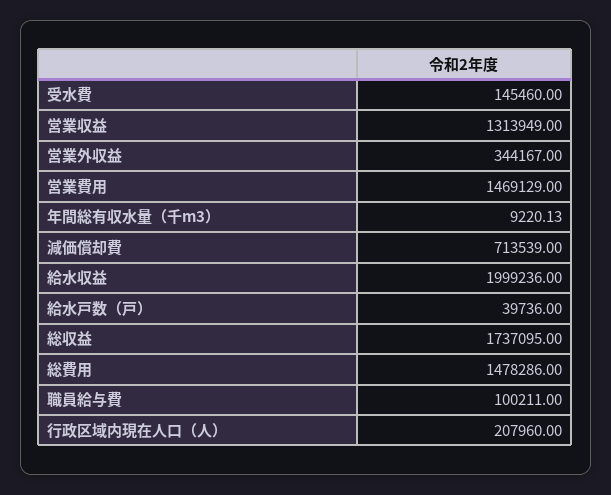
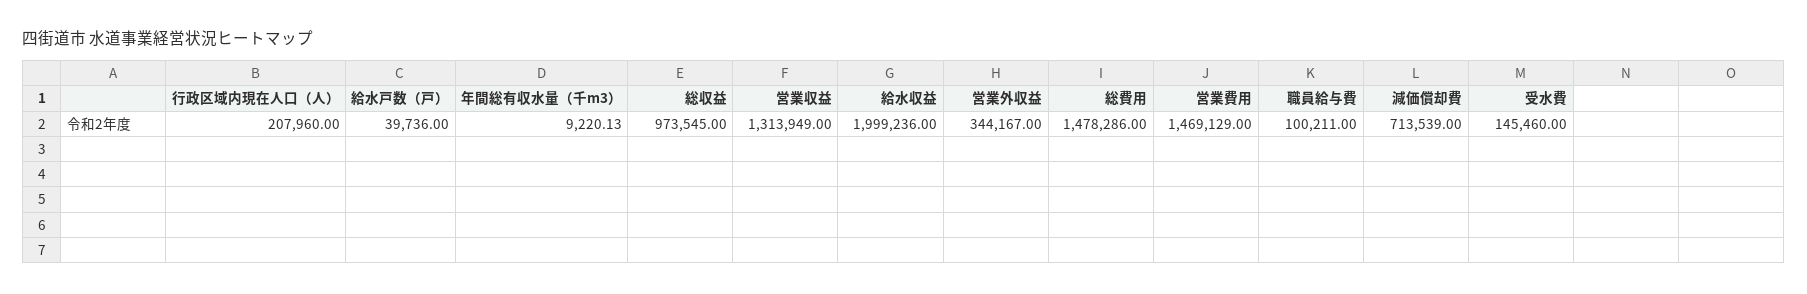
総収益: 1737095 -> 973545

